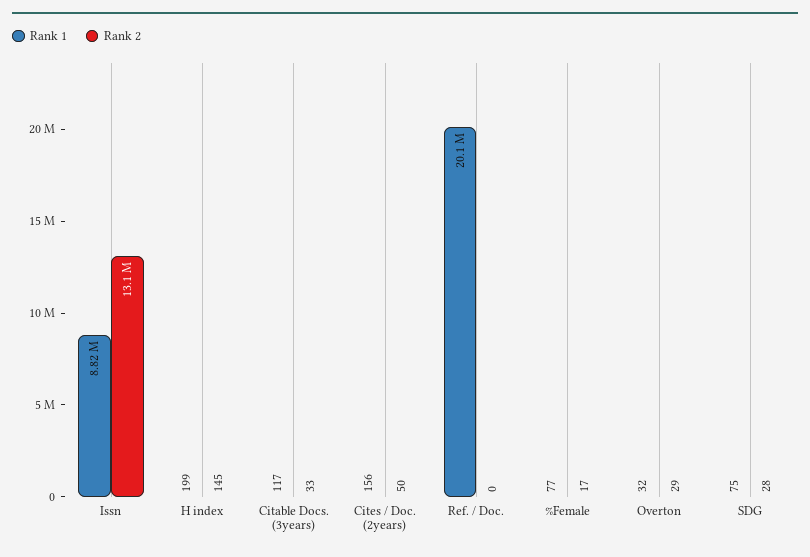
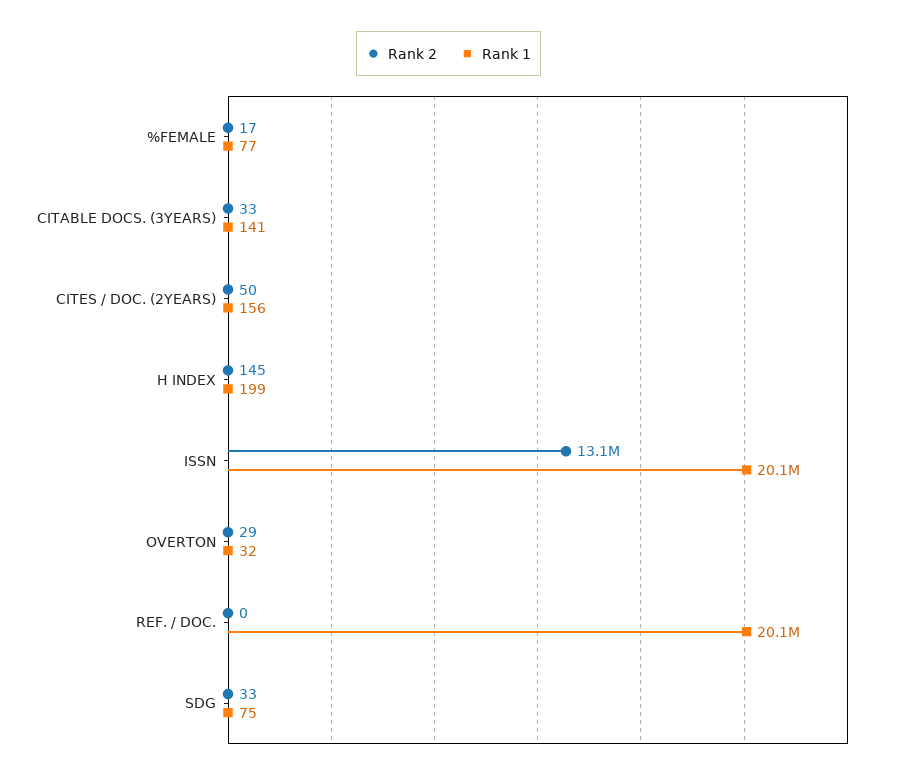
Rank 1, Issn: 8820000 -> 20100000
Rank 1, Citable Docs. (3years): 117 -> 141
Rank 2, SDG: 28 -> 33

